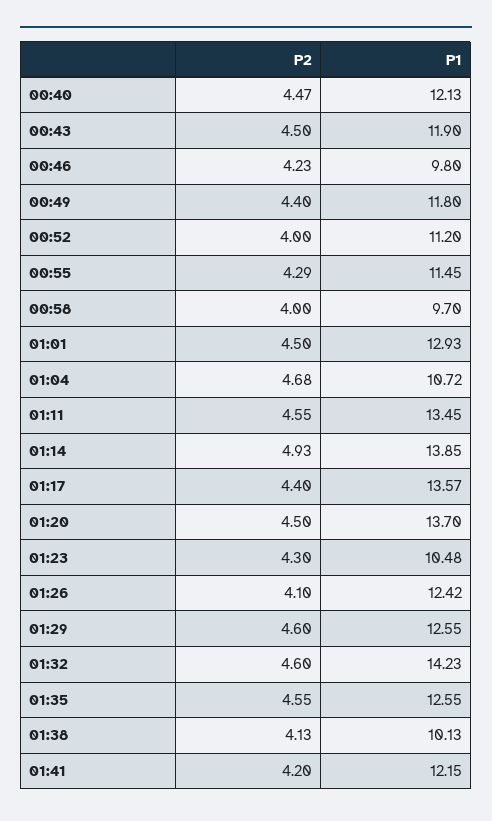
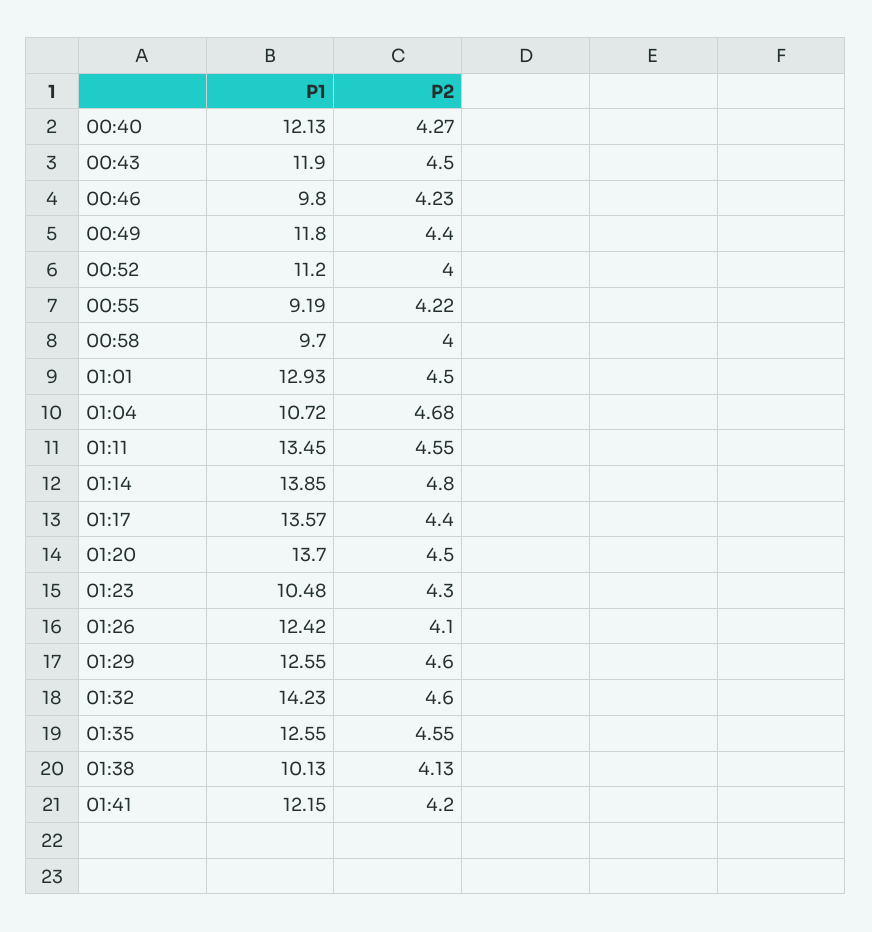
P2, 00:40: 4.47 -> 4.27
P2, 00:55: 4.29 -> 4.22
P1, 00:55: 11.45 -> 9.19
P2, 01:14: 4.93 -> 4.8

